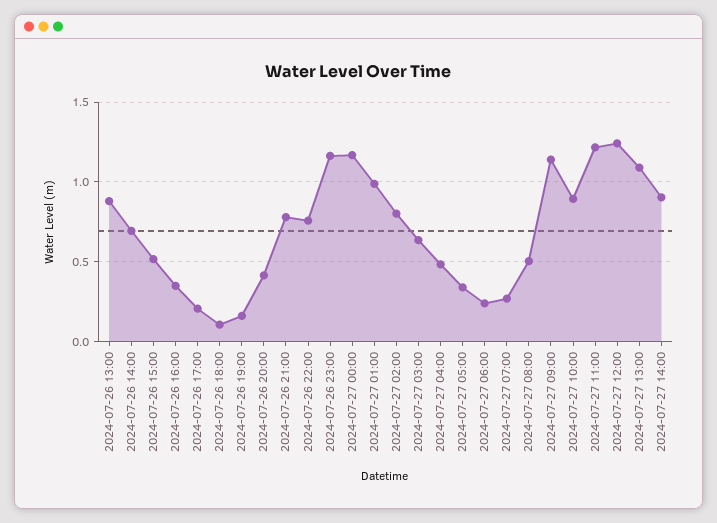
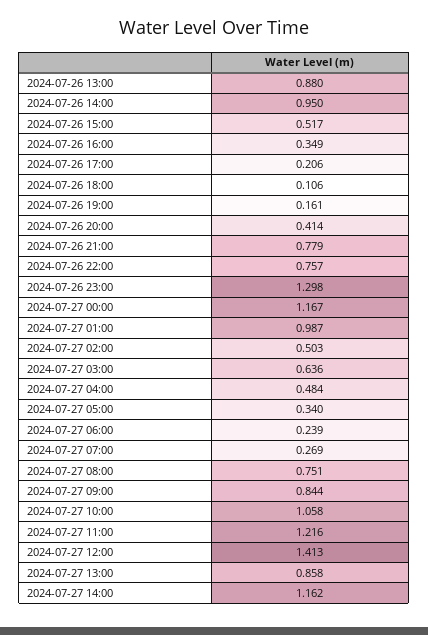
2024-07-26 14:00: 0.7 -> 0.95
2024-07-26 23:00: 1.15 -> 1.298
2024-07-27 02:00: 0.8 -> 0.503
2024-07-27 08:00: 0.5 -> 0.751
2024-07-27 09:00: 1.15 -> 0.844
2024-07-27 10:00: 0.9 -> 1.058
2024-07-27 12:00: 1.25 -> 1.413
2024-07-27 13:00: 1.1 -> 0.858
2024-07-27 14:00: 0.9 -> 1.162

